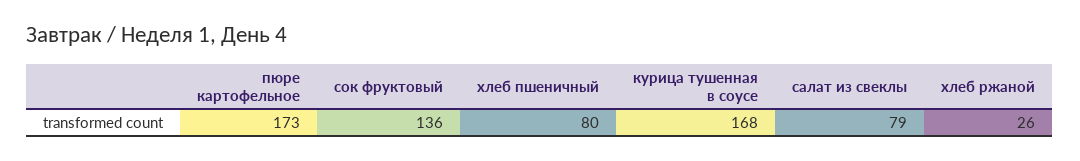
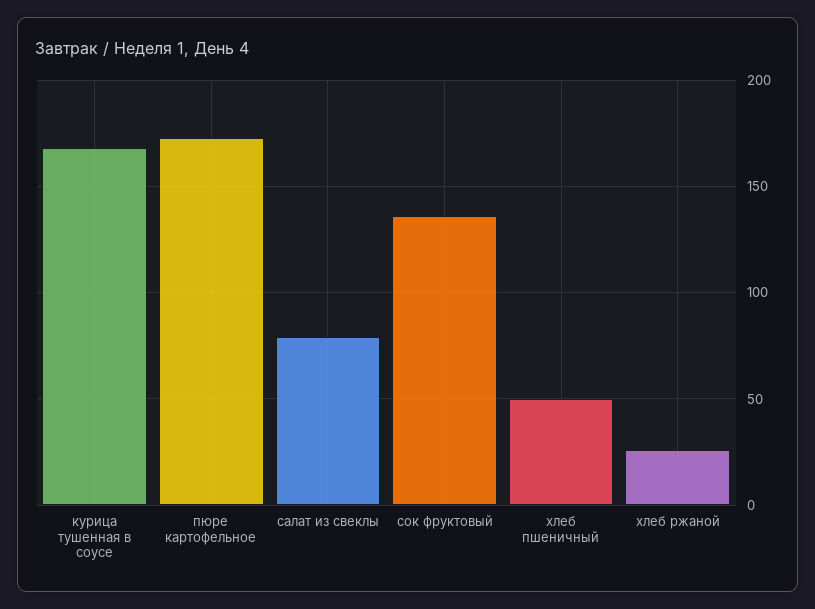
хлеб пшеничный: 80 -> 50

